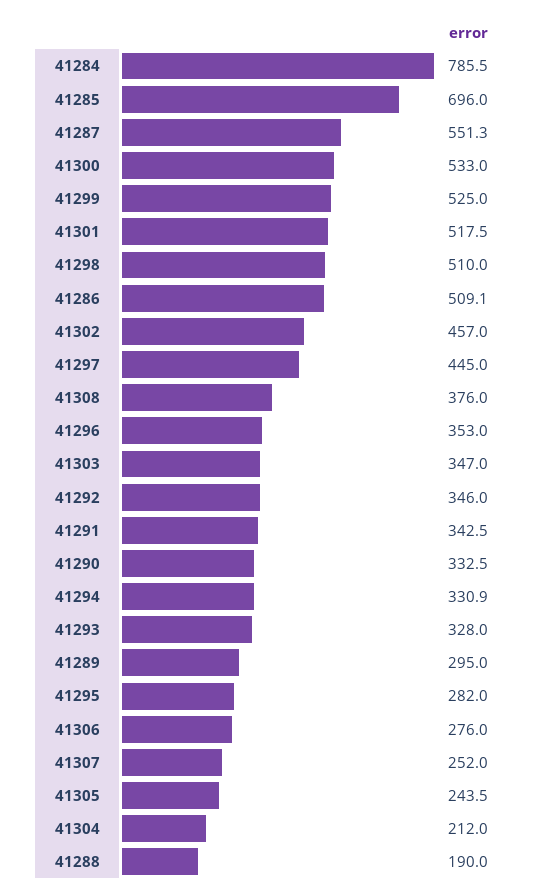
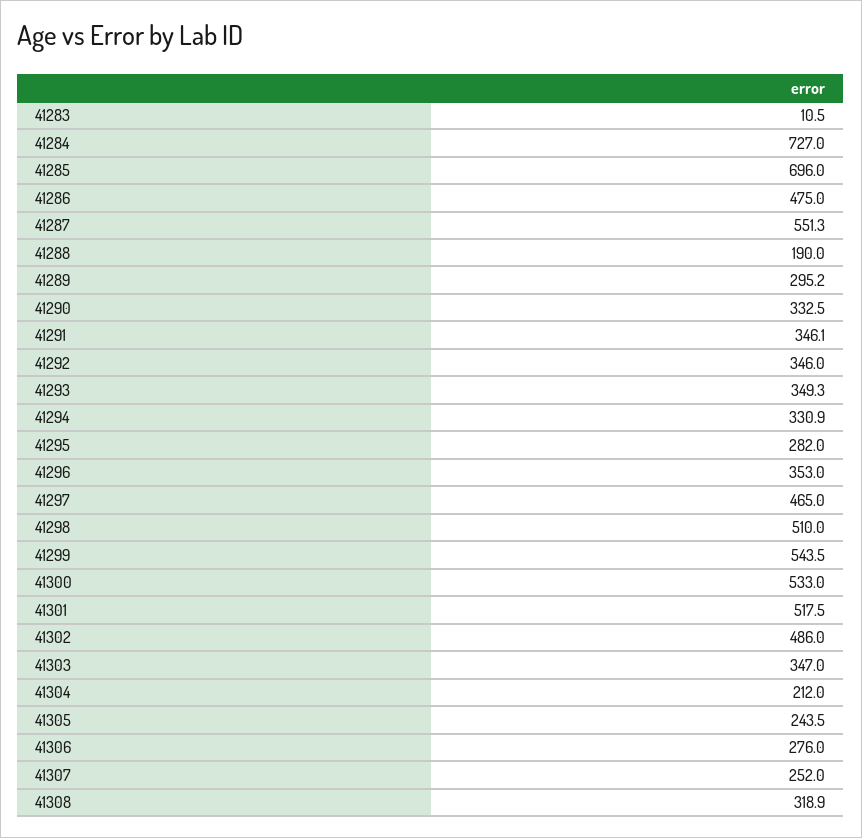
41284: 785.5 -> 727
41299: 525 -> 543.5
41286: 509.1 -> 475
41302: 457 -> 486
41297: 445 -> 465
41308: 376 -> 318.9
41291: 342.5 -> 346.1
41293: 328 -> 349.3
41289: 295 -> 295.2
41283: none -> 10.5

